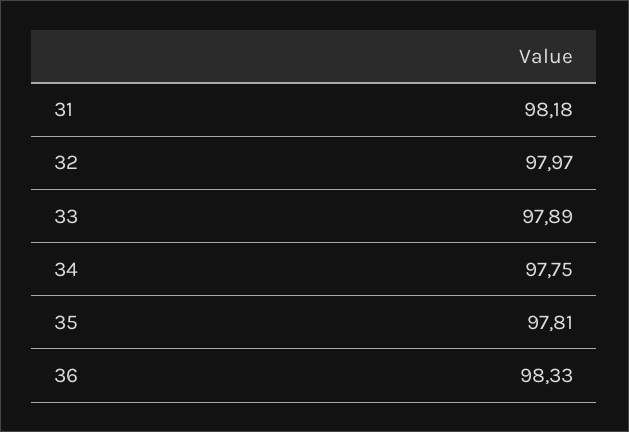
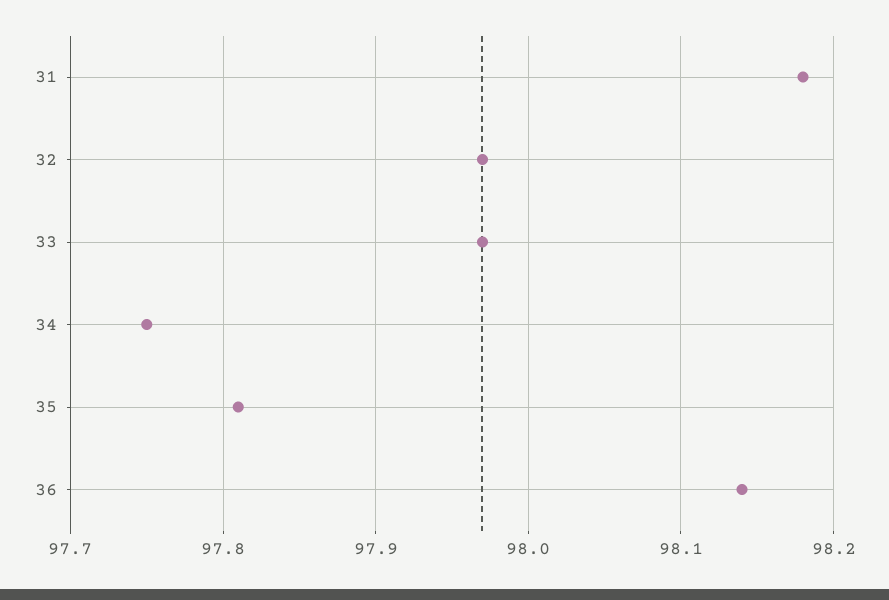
33: 97.89 -> 97.97
36: 98.33 -> 98.14

